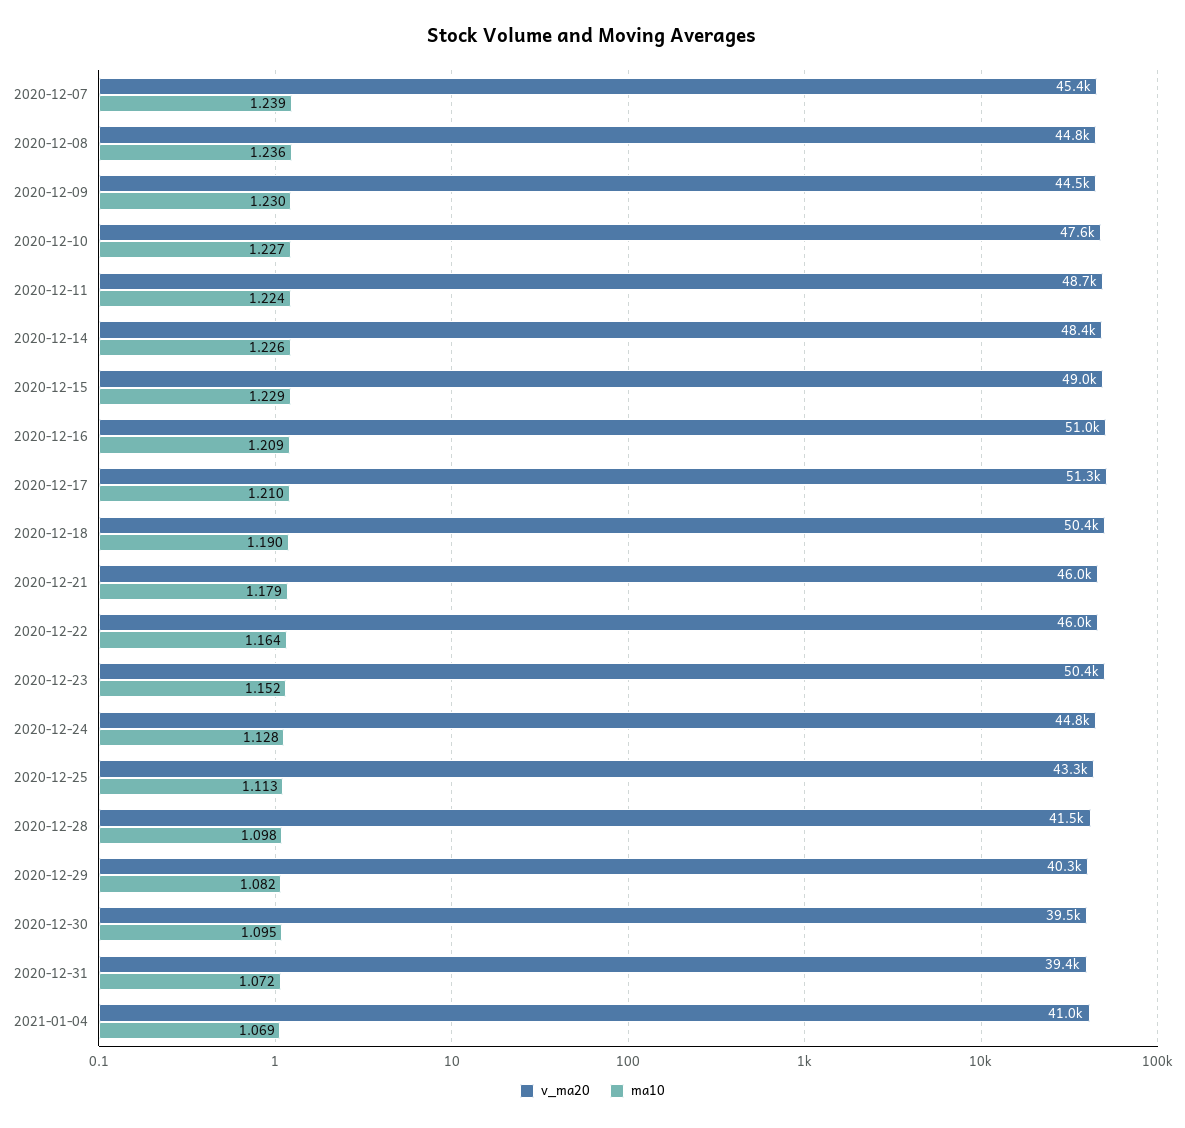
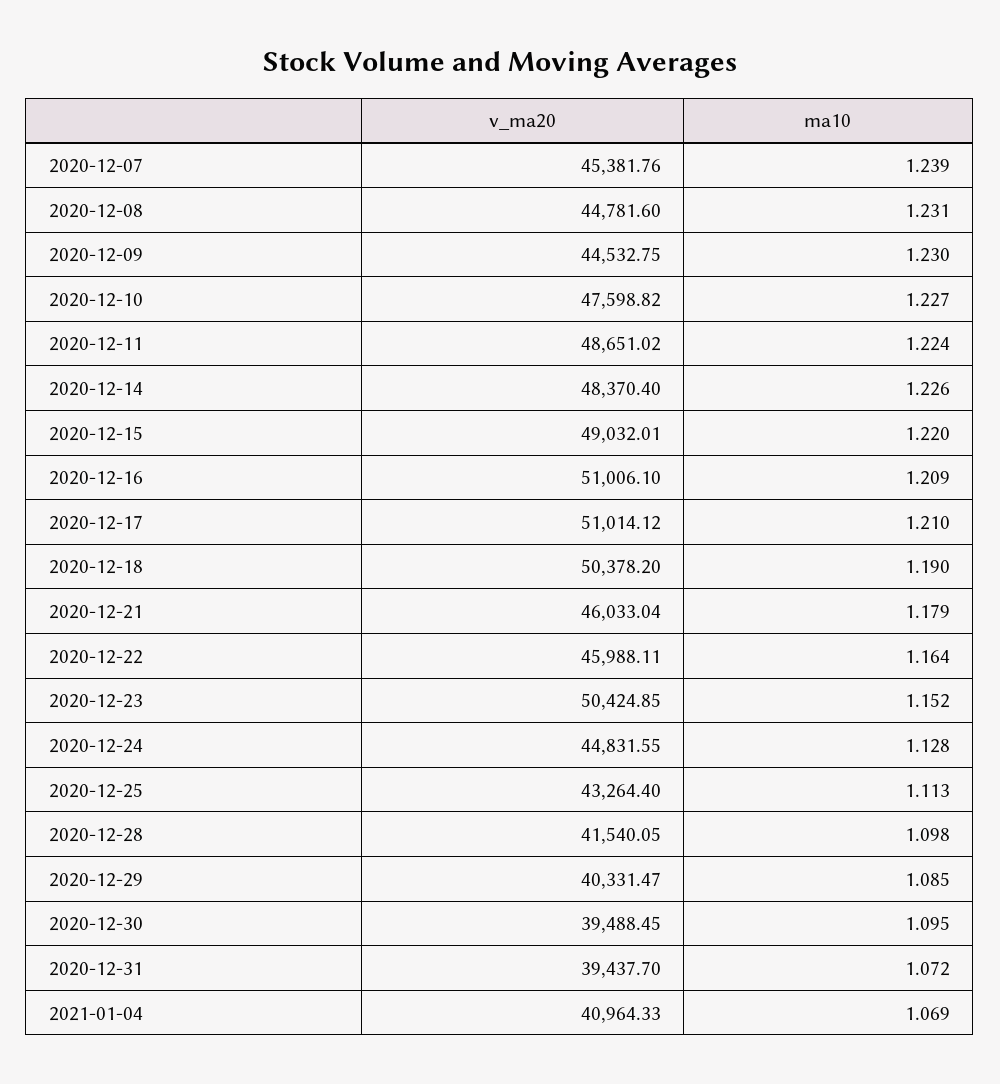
ma10, 2020-12-08: 1.236 -> 1.231
ma10, 2020-12-15: 1.229 -> 1.22
v_ma20, 2020-12-17: 51300 -> 51014.12
ma10, 2020-12-29: 1.082 -> 1.085

